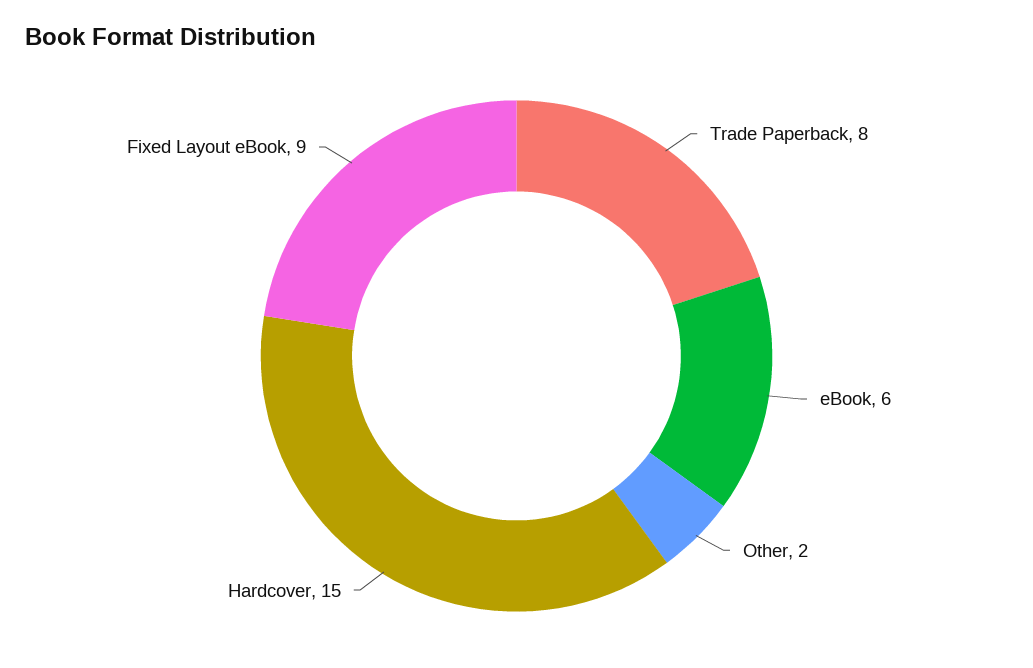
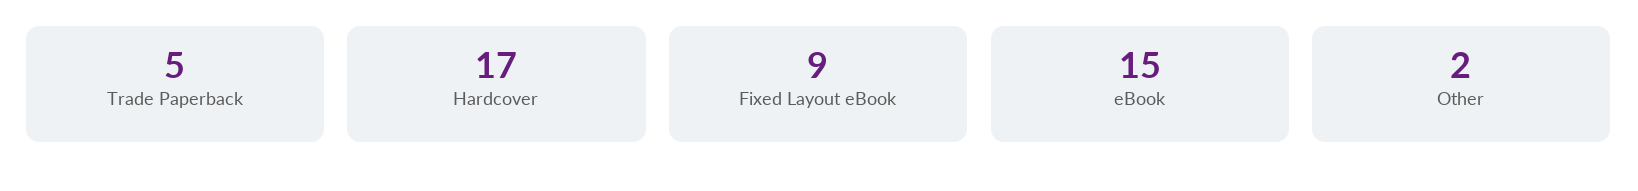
Trade Paperback: 8 -> 5
eBook: 6 -> 15
Hardcover: 15 -> 17

